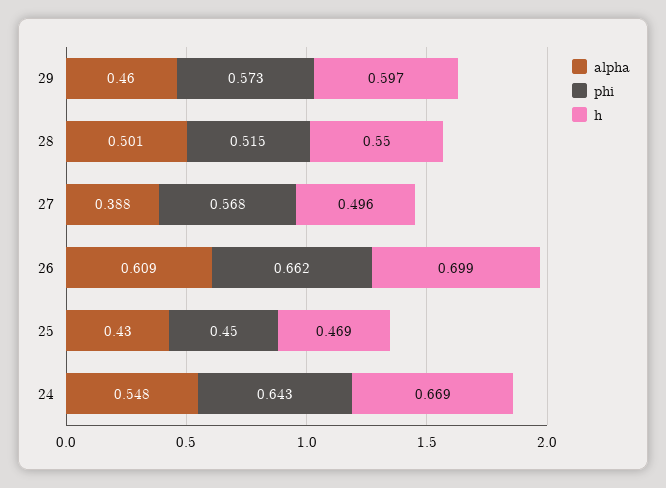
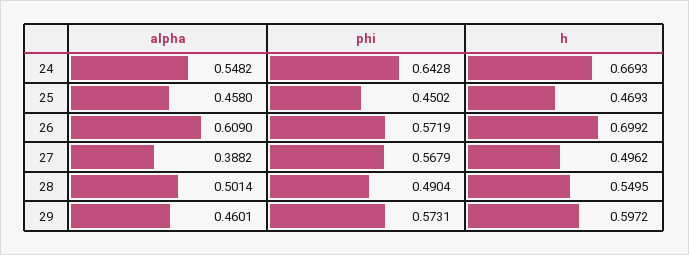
phi, 28: 0.515 -> 0.4904
phi, 26: 0.662 -> 0.5719
alpha, 25: 0.43 -> 0.458

